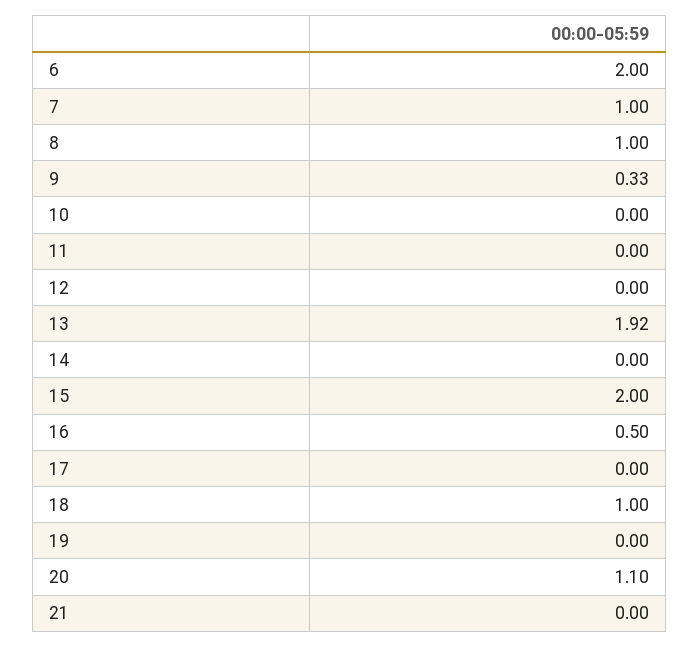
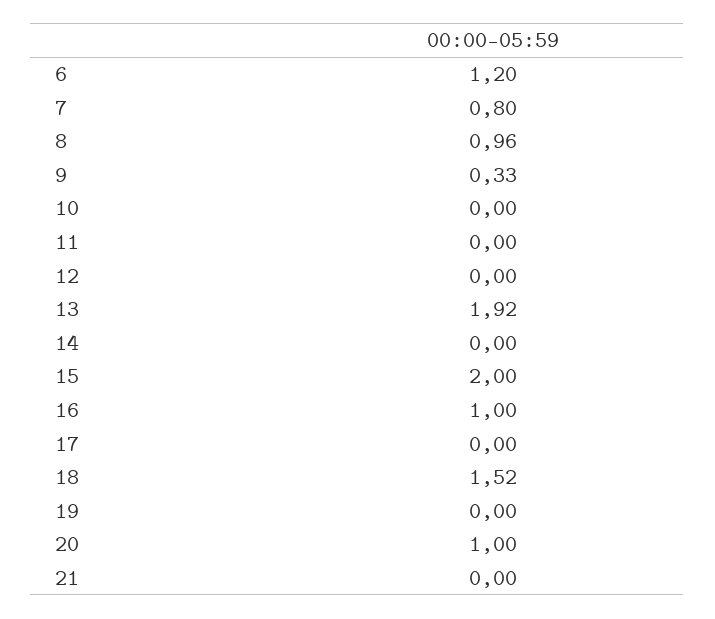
6: 2 -> 1.2
7: 1 -> 0.8
8: 1 -> 0.96
16: 0.5 -> 1
18: 1 -> 1.52
20: 1.1 -> 1

